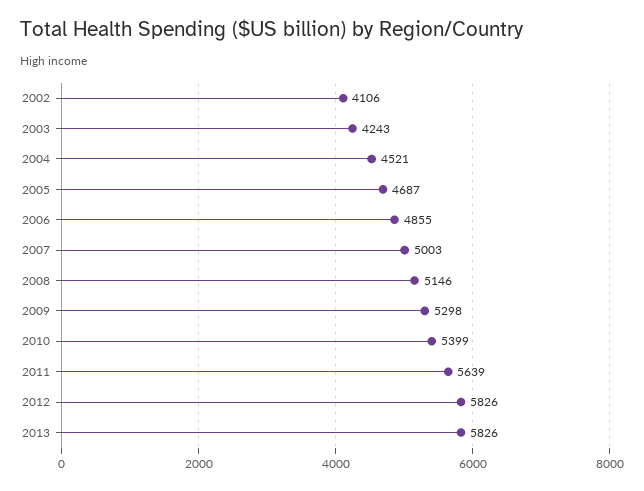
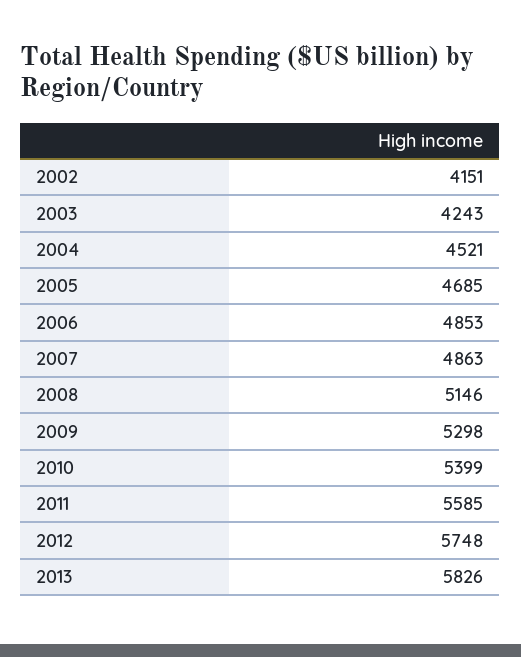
2002: 4106 -> 4151
2005: 4687 -> 4685
2006: 4855 -> 4853
2007: 5003 -> 4863
2011: 5639 -> 5585
2012: 5826 -> 5748

